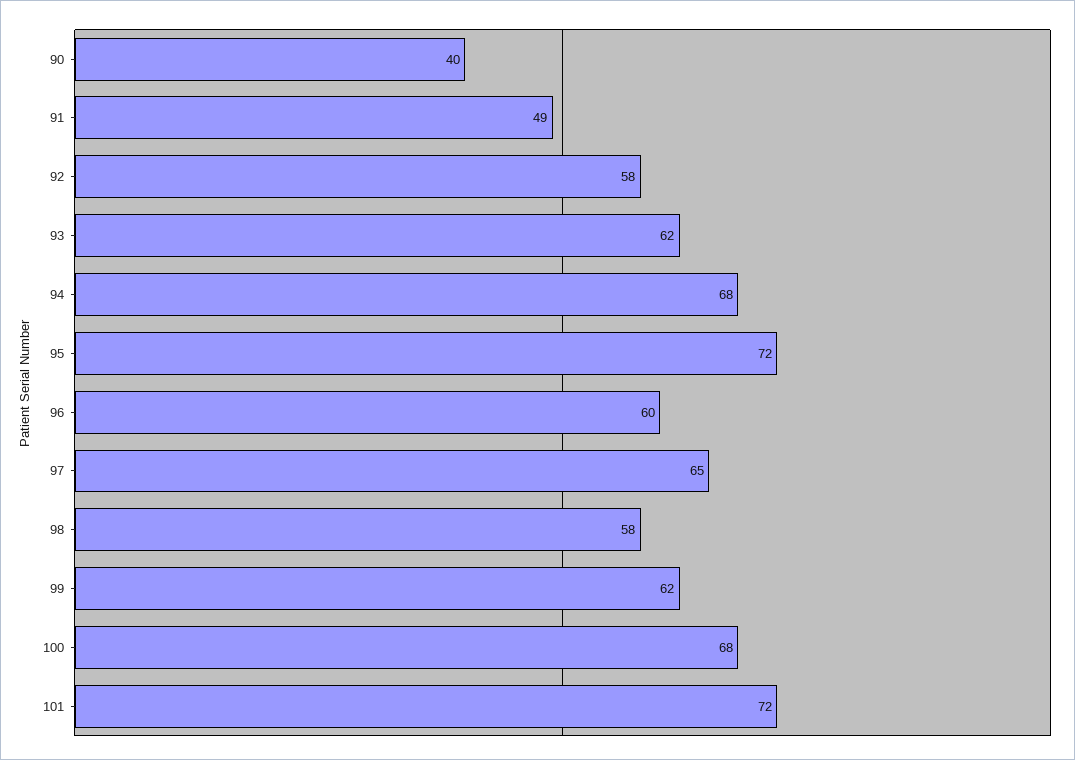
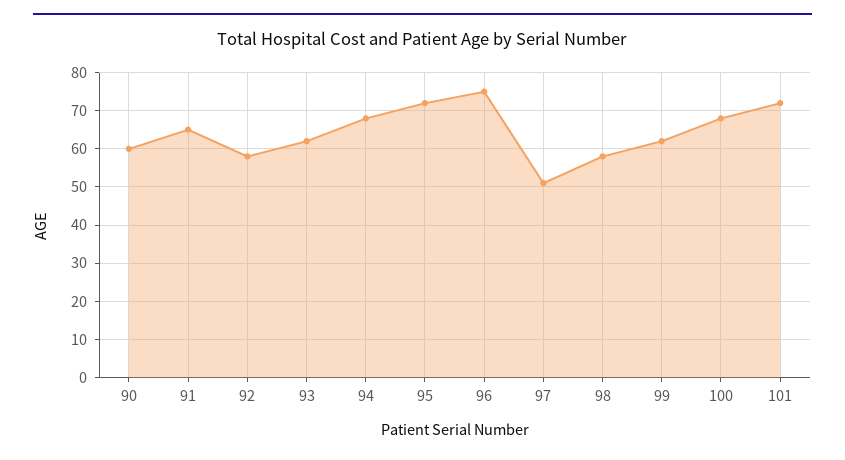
90: 40 -> 60
91: 49 -> 65
96: 60 -> 75
97: 65 -> 50

